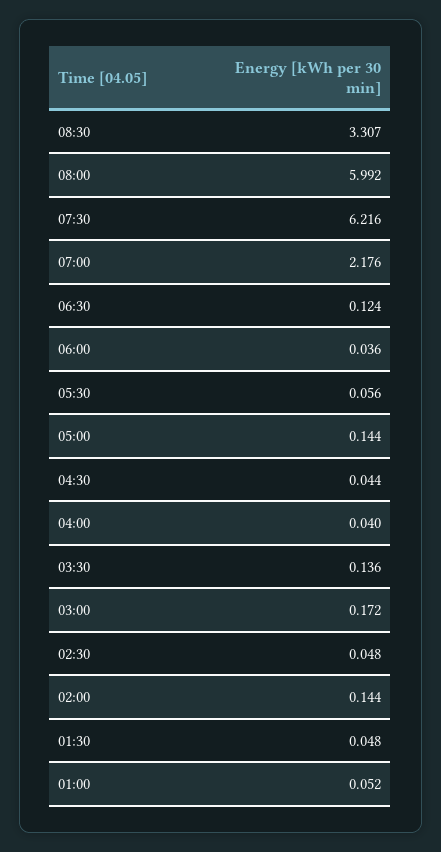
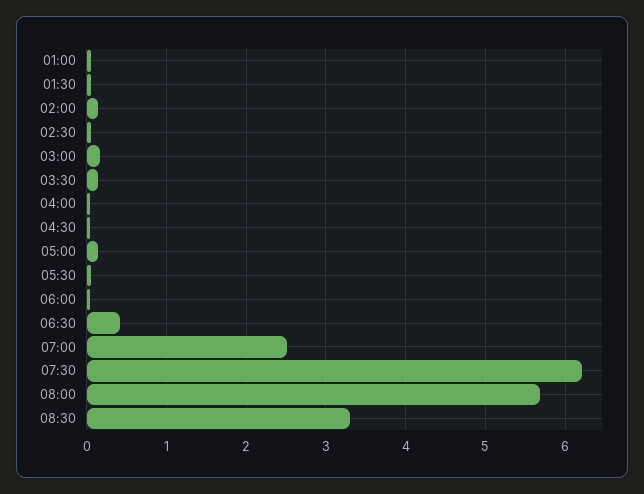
08:00: 5.992 -> 5.7
07:00: 2.176 -> 2.5
06:30: 0.124 -> 0.4

